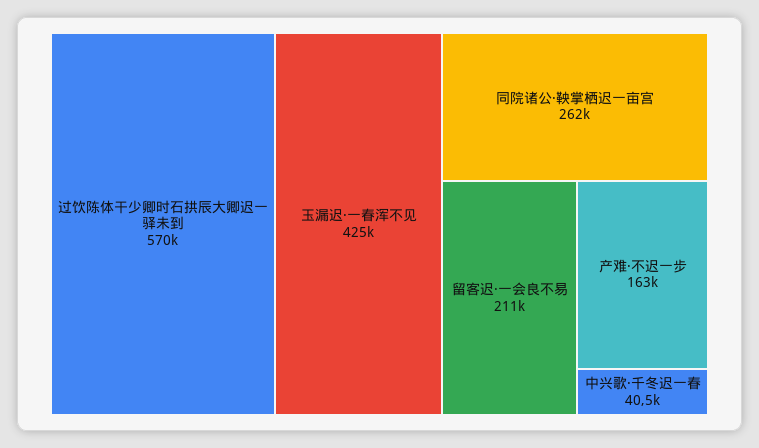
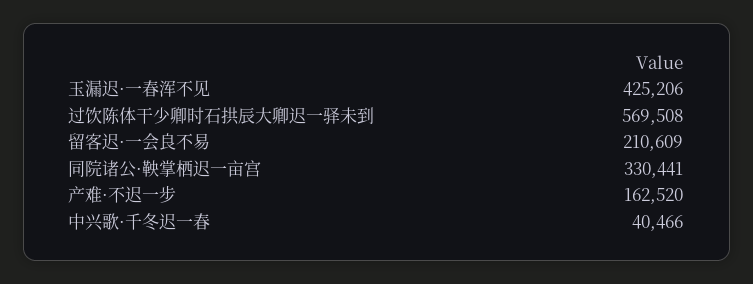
同院诸公·鞅掌栖迟一亩宫: 262000 -> 330441

